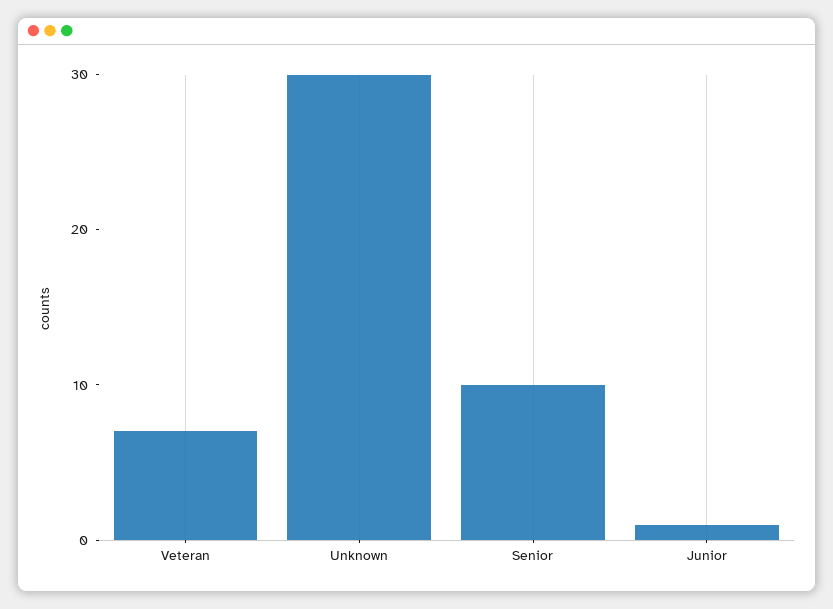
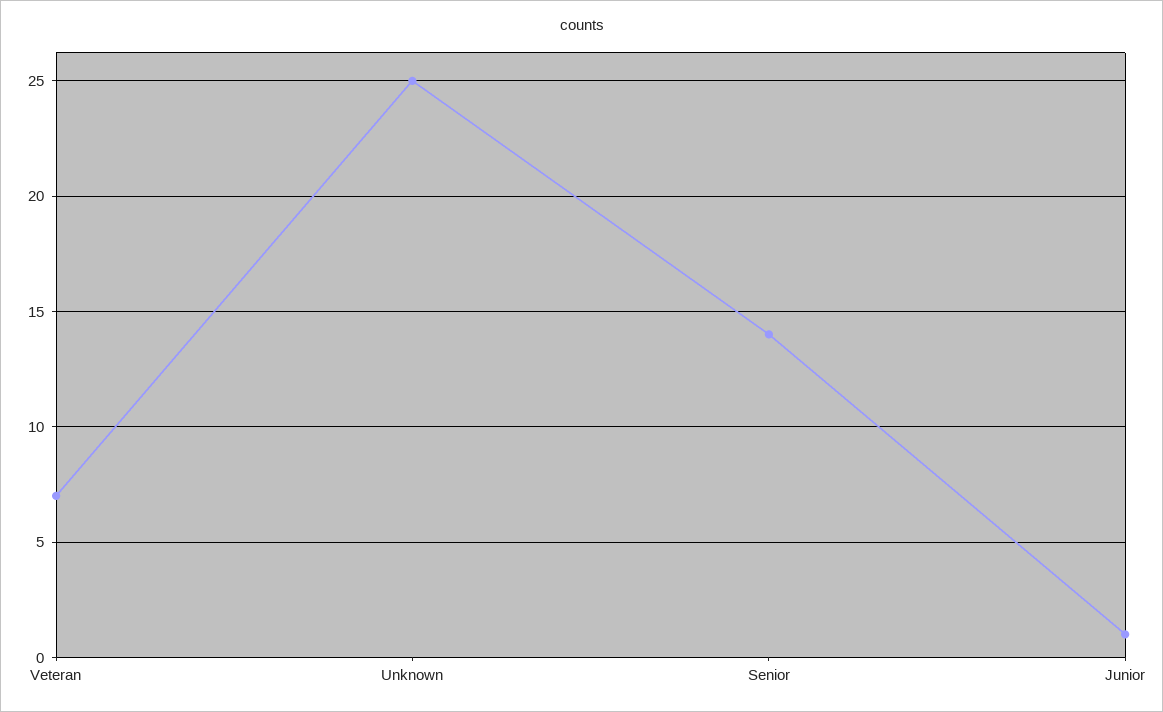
Unknown: 30 -> 25
Senior: 10 -> 14

